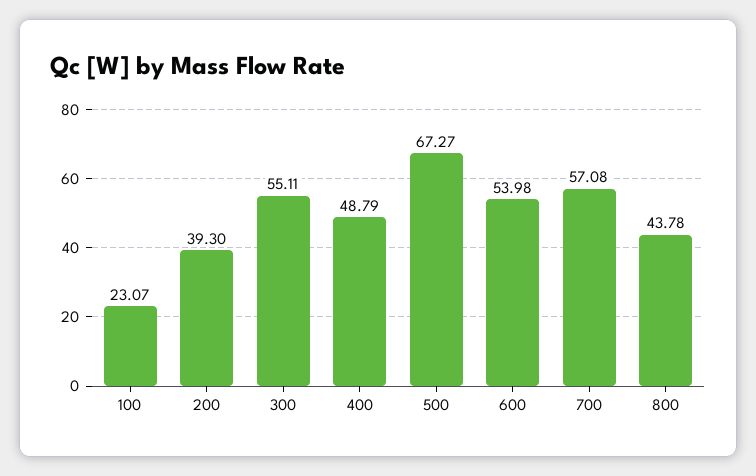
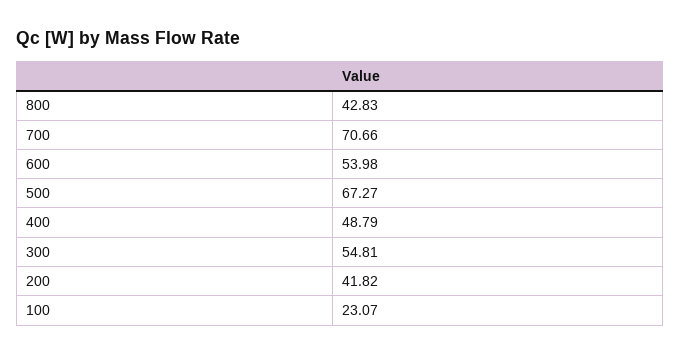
200: 39.3 -> 41.82
300: 55.11 -> 54.81
700: 57.08 -> 70.66
800: 43.78 -> 42.83

